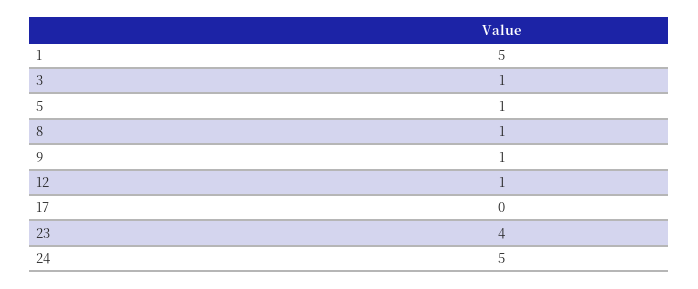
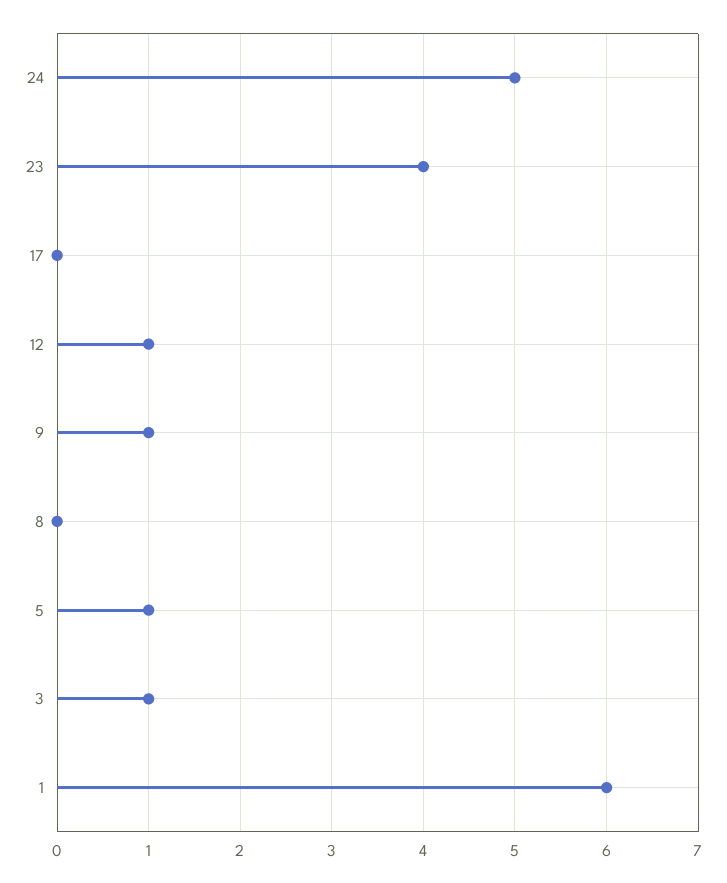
1: 5 -> 6
8: 1 -> 0

